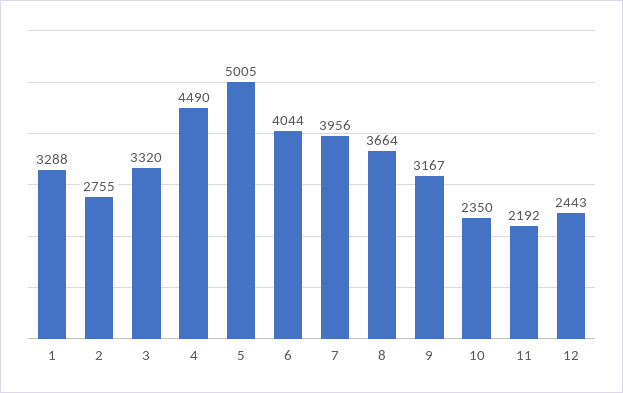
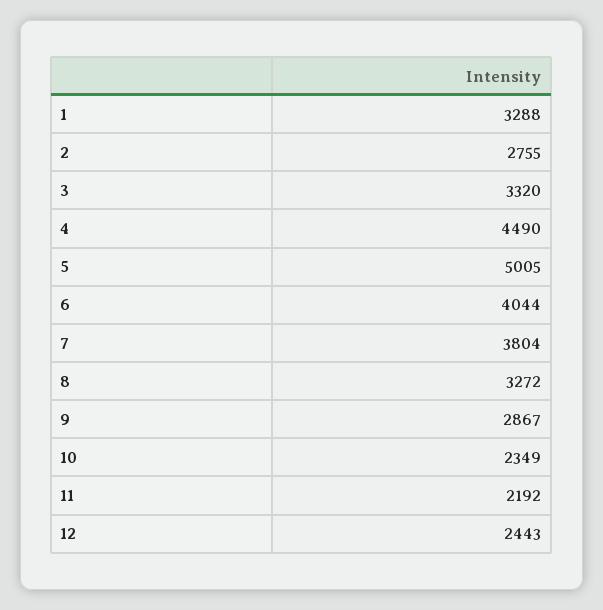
7: 3956 -> 3804
8: 3664 -> 3272
9: 3167 -> 2867
10: 2350 -> 2349

